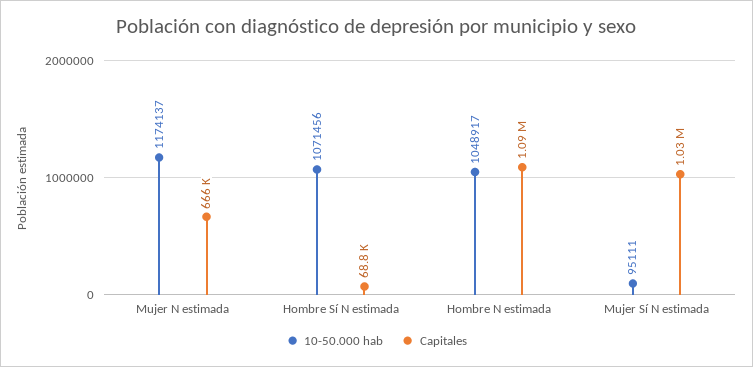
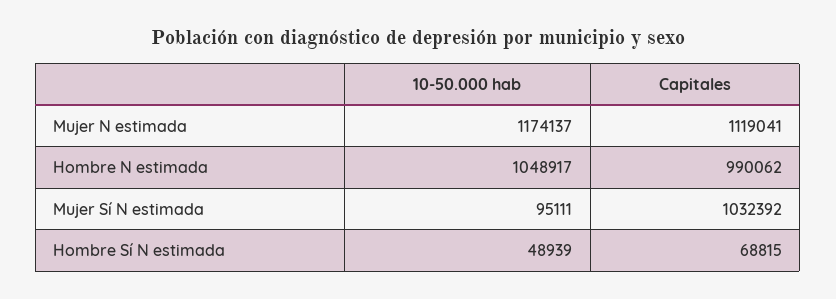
Capitales, Mujer N estimada: 666000 -> 1119041
10-50.000 hab, Hombre Sí N estimada: 1071456 -> 48939
Capitales, Hombre N estimada: 1090000 -> 990062

